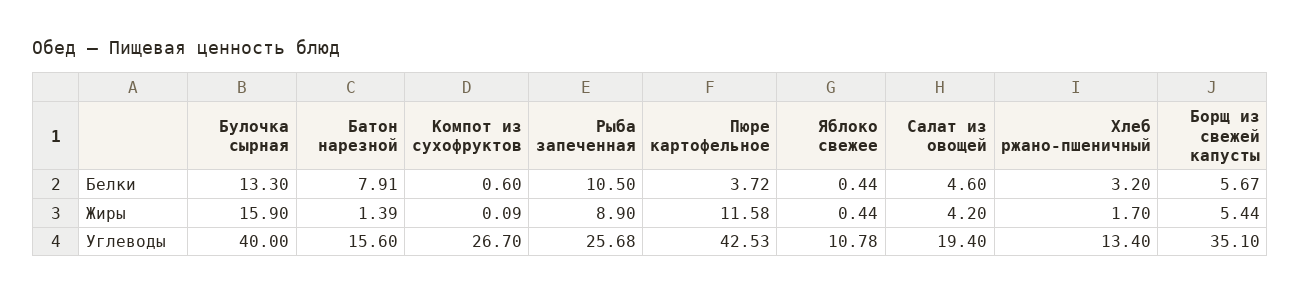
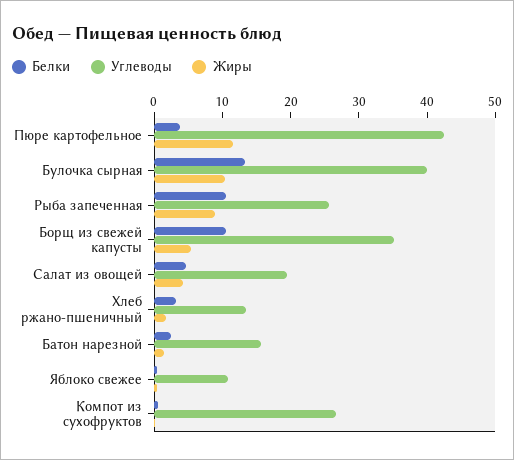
Белки, Батон нарезной: 7.91 -> 2
Белки, Борщ из свежей капусты: 5.67 -> 10
Жиры, Булочка сырная: 15.9 -> 10

